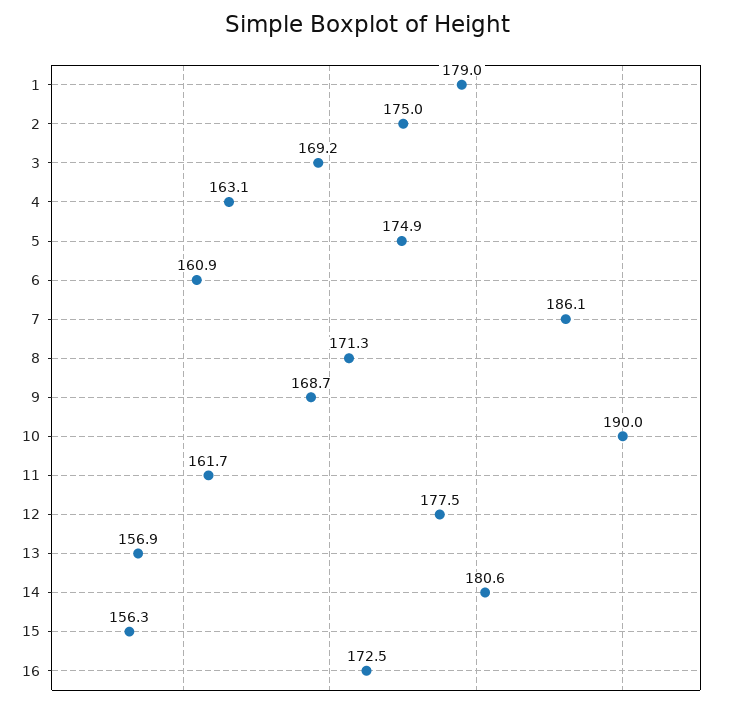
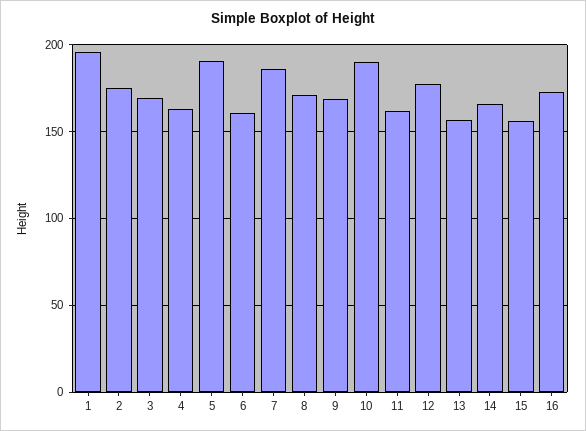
1: 179 -> 195
5: 174.9 -> 190
14: 180.6 -> 165

